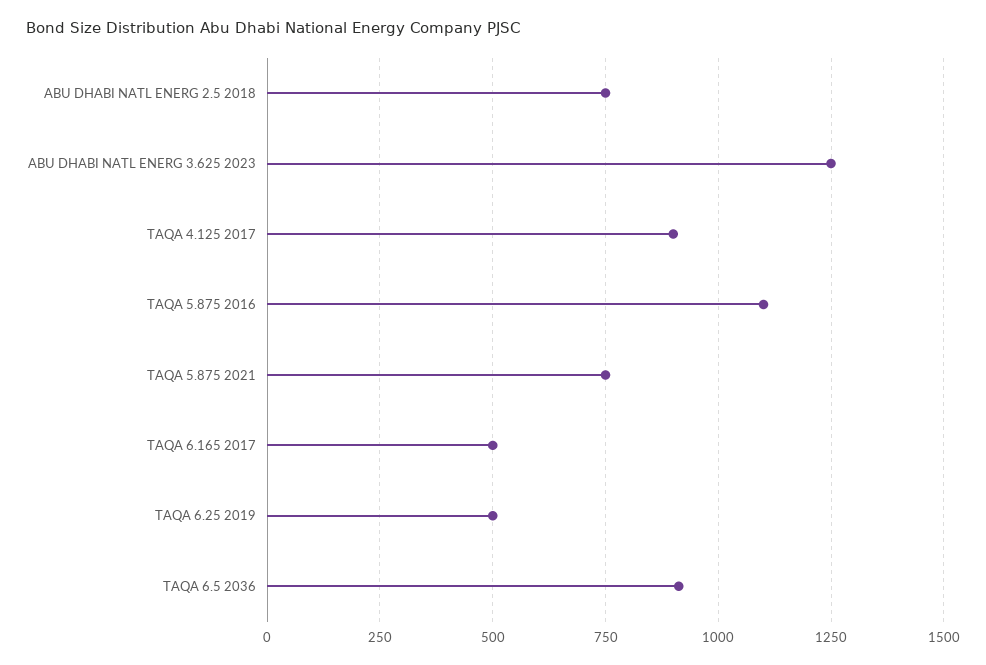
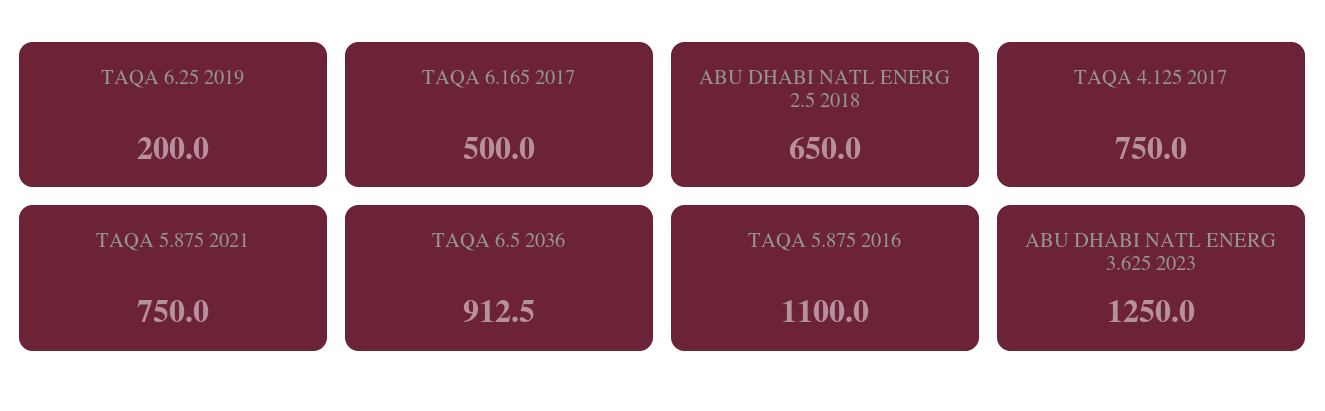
ABU DHABI NATL ENERG 2.5 2018: 750 -> 650
TAQA 4.125 2017: 900 -> 750
TAQA 6.25 2019: 500 -> 200

